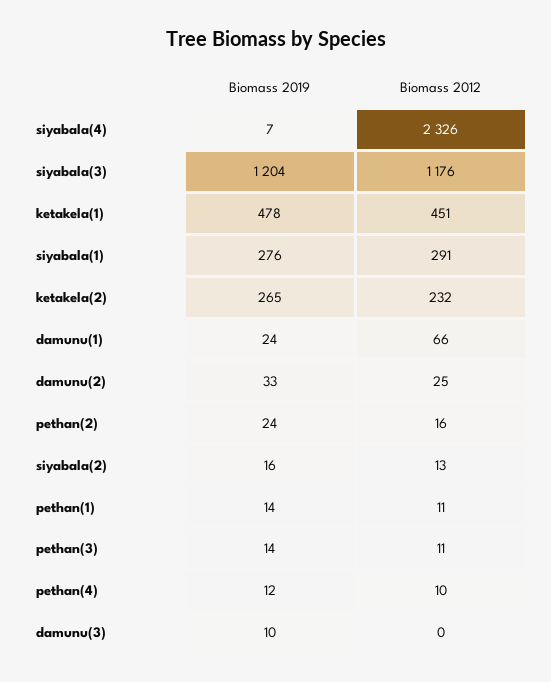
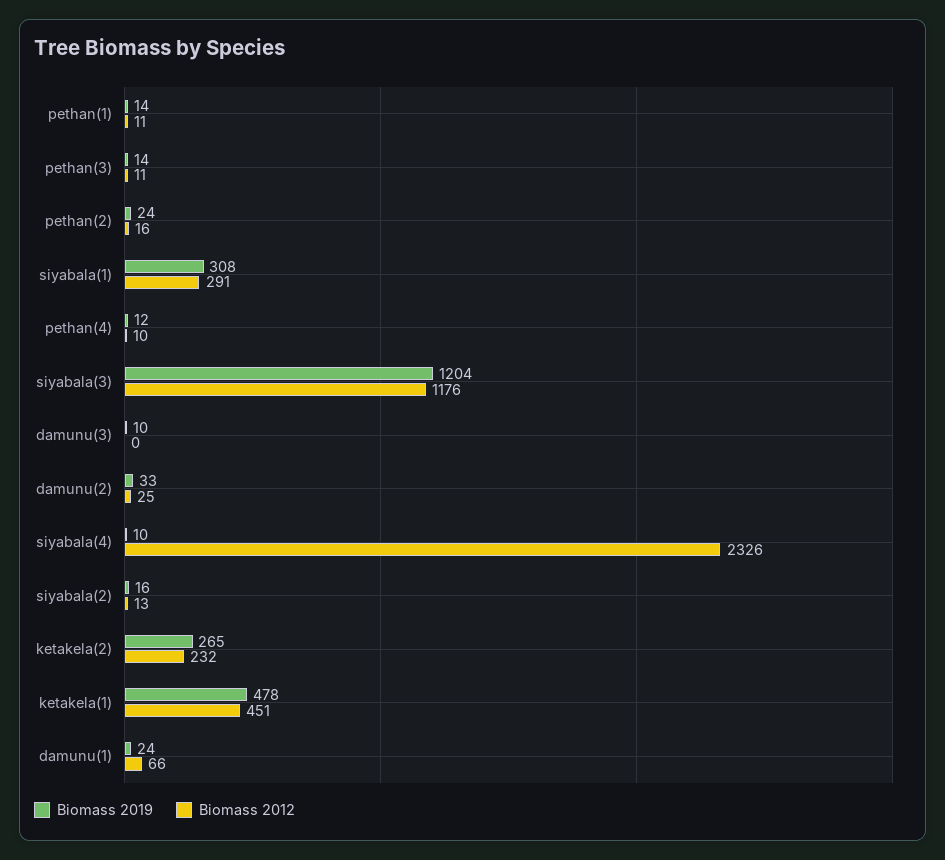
Biomass 2019, siyabala(4): 7 -> 10
Biomass 2019, siyabala(1): 276 -> 308

